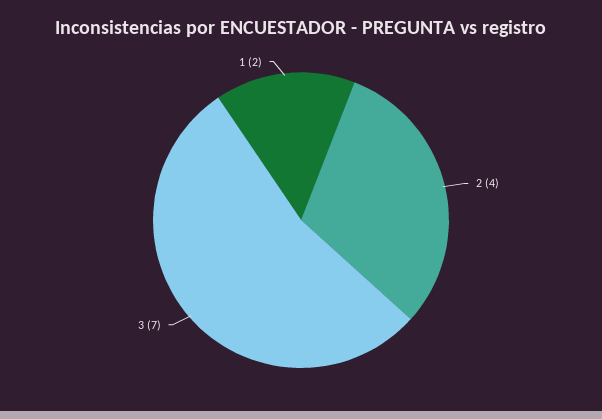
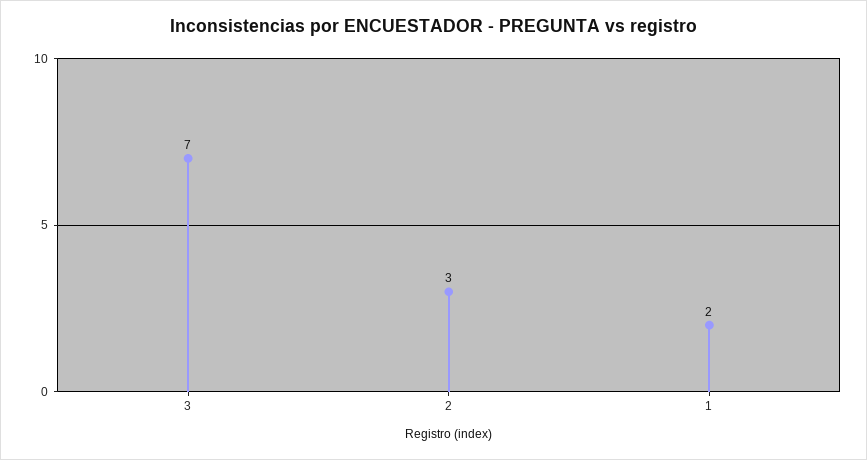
2: 4 -> 3

